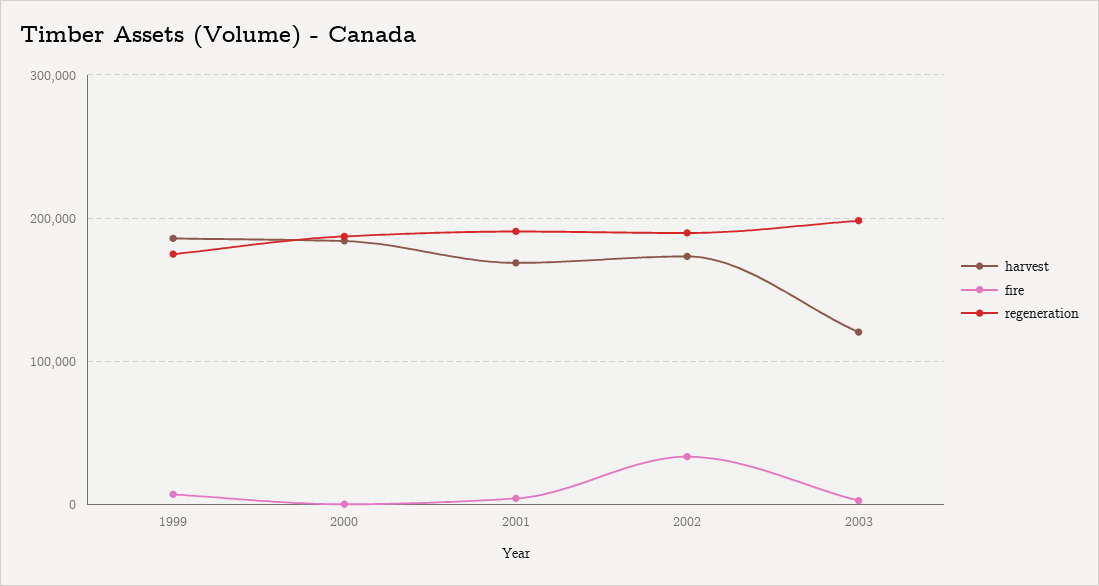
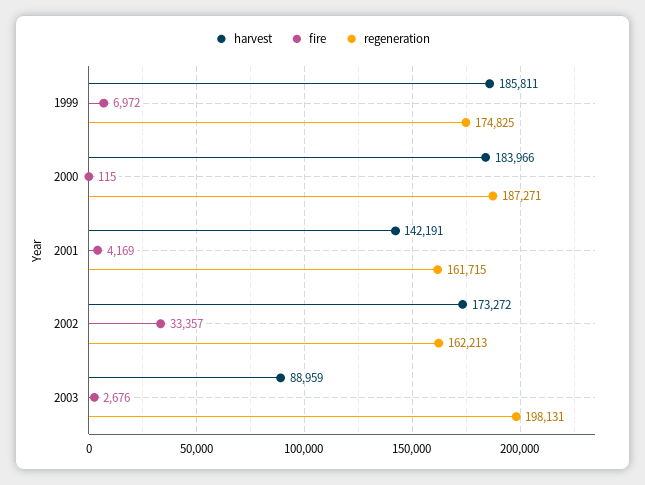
harvest, 2001: 170000 -> 142191
regeneration, 2001: 190000 -> 161715
regeneration, 2002: 190000 -> 162213
harvest, 2003: 120000 -> 88959

